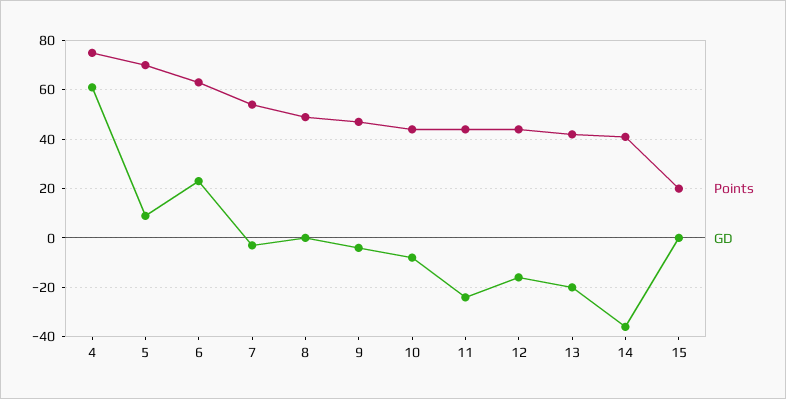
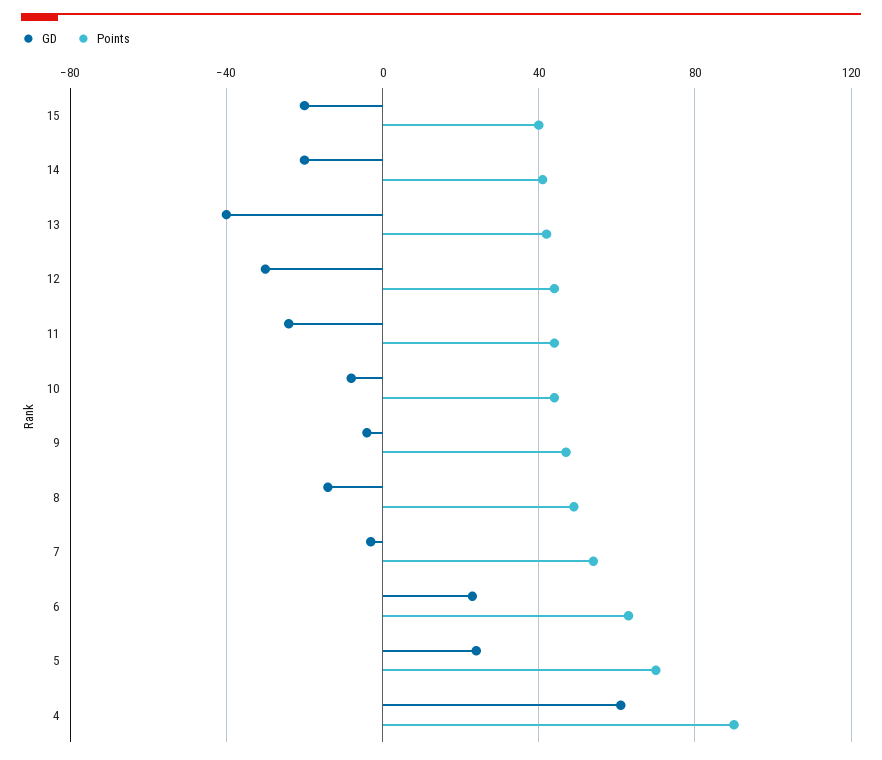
Points, 4: 75 -> 90
GD, 5: 10 -> 25
GD, 8: 0 -> -15
GD, 12: -15 -> -30
GD, 13: -20 -> -40
GD, 14: -35 -> -20
Points, 15: 20 -> 40
GD, 15: 0 -> -20

